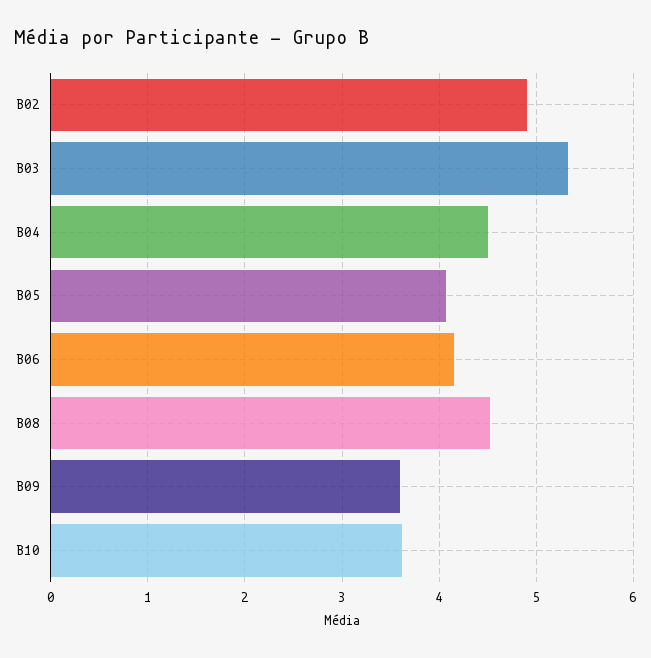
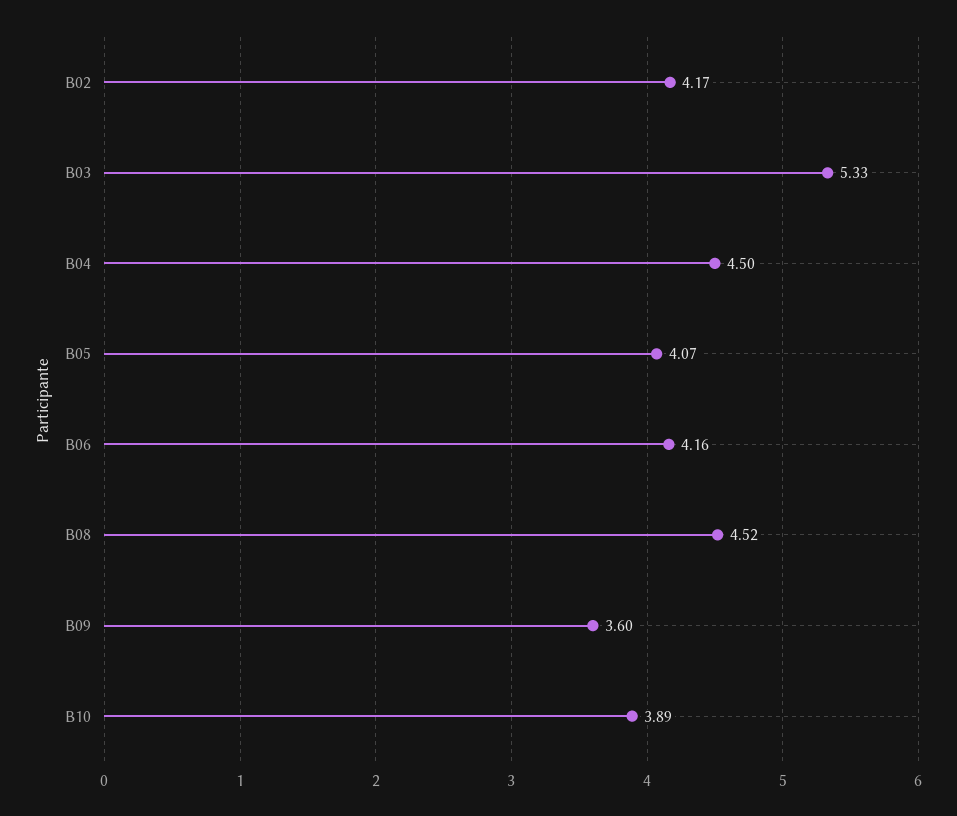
B02: 4.9 -> 4.17
B10: 3.6 -> 3.89

